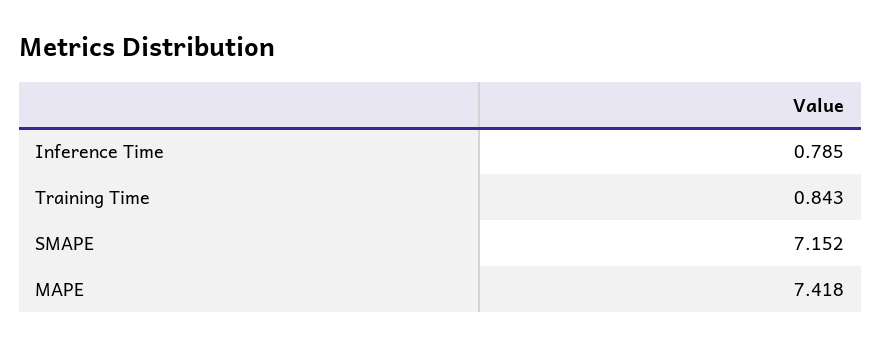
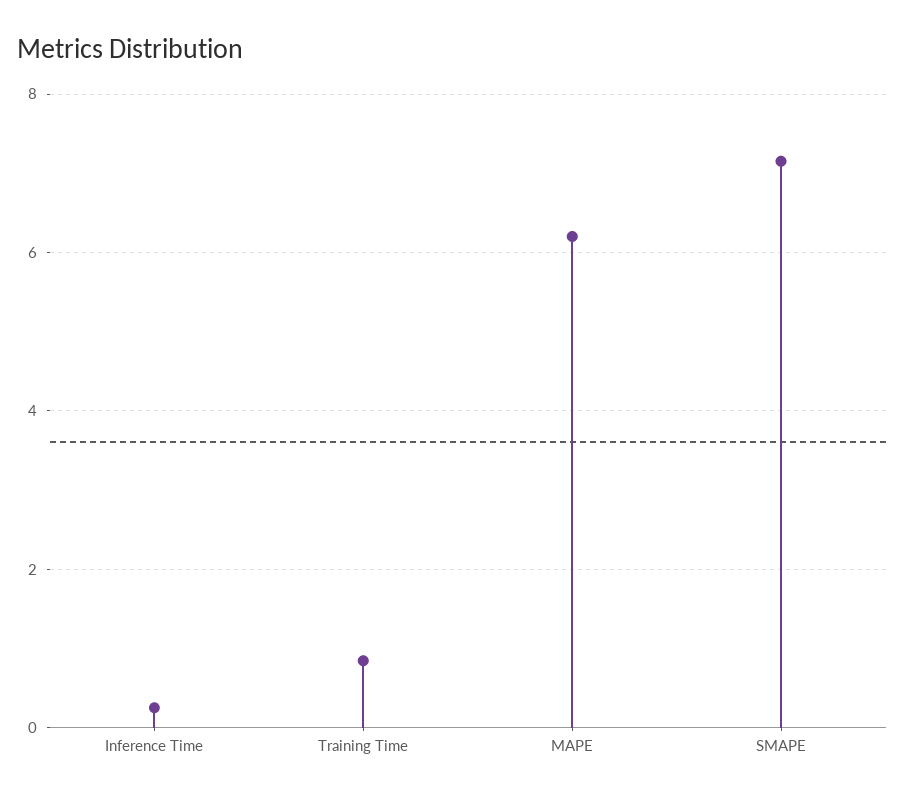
Inference Time: 0.785 -> 0.2
MAPE: 7.418 -> 6.2

